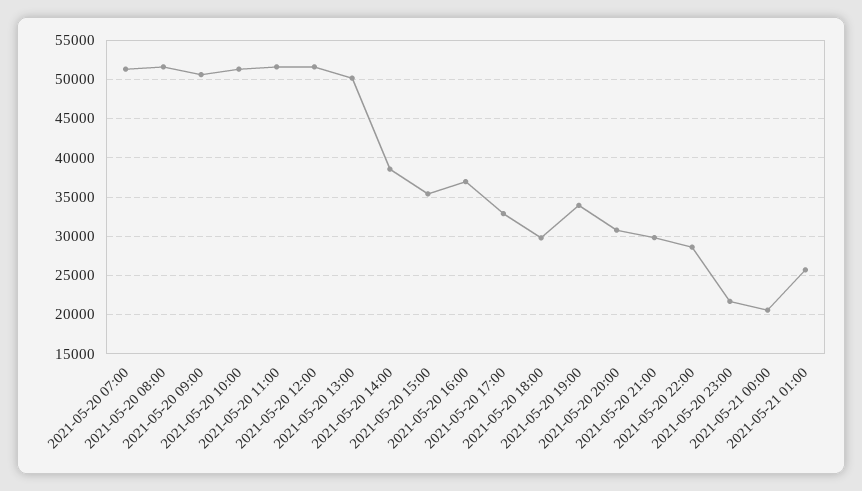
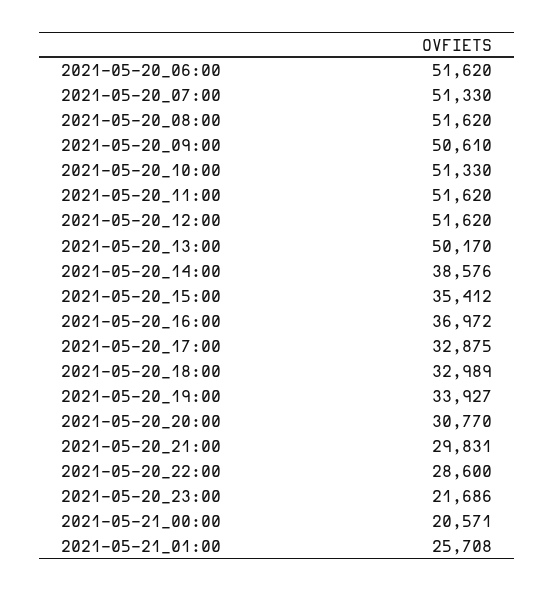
2021-05-20 18:00: 30000 -> 32989
2021-05-20_06:00: none -> 51620

